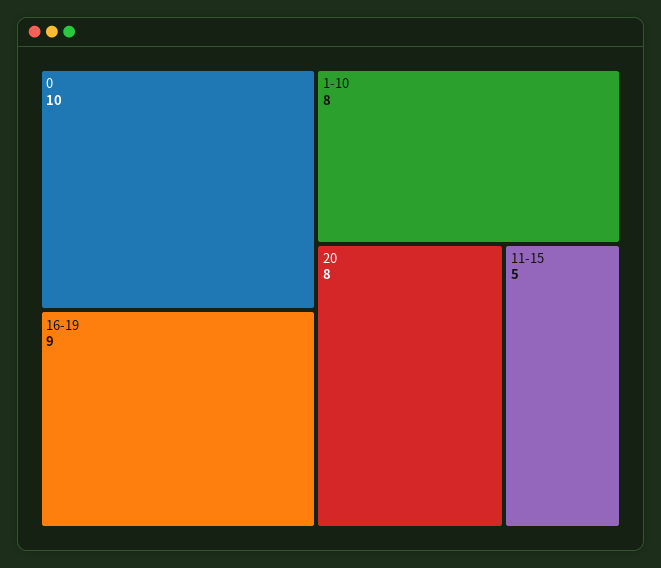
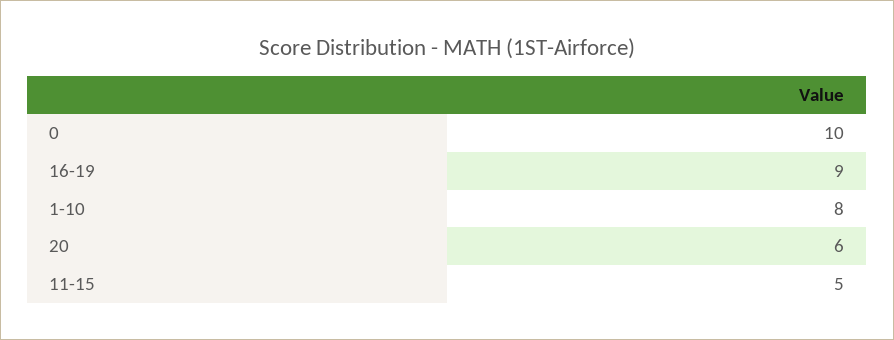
20: 8 -> 6

